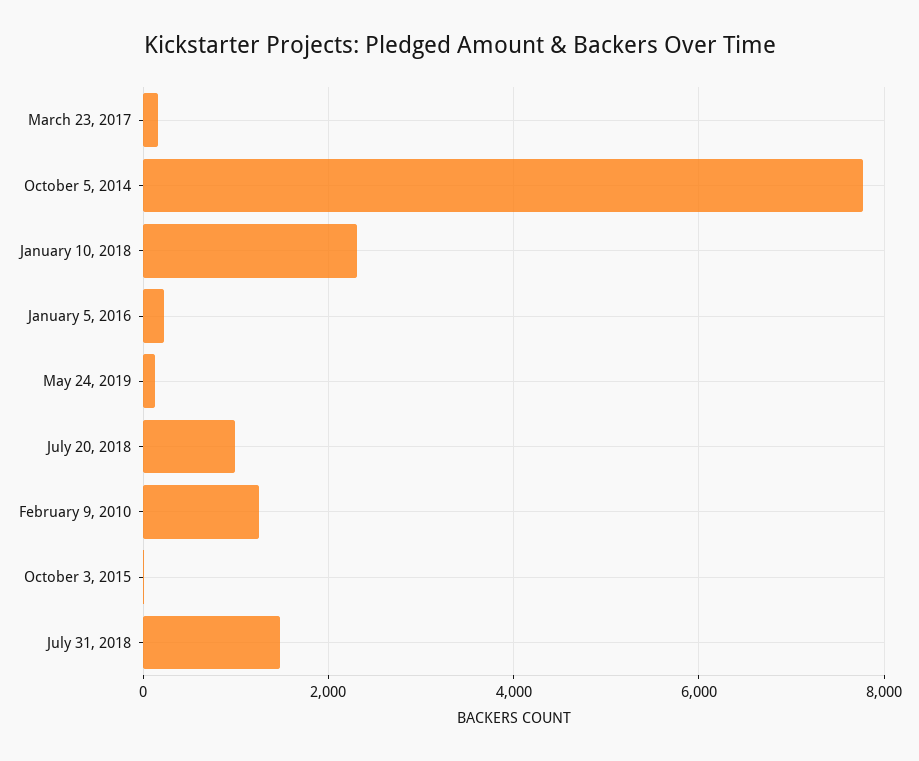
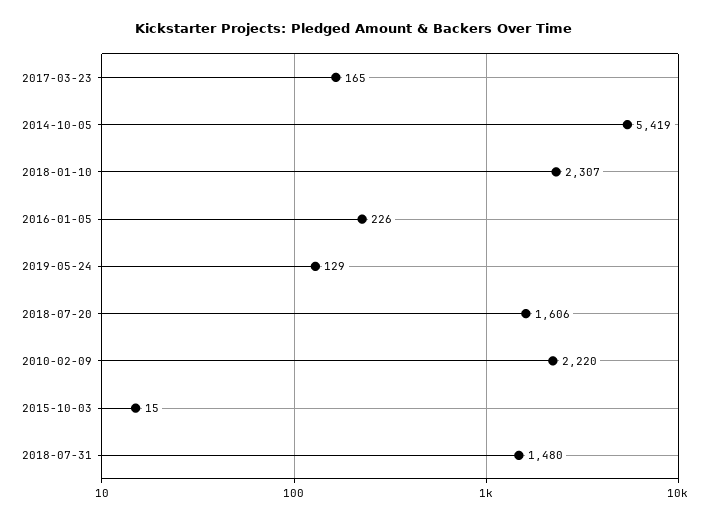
October 5, 2014: 7800 -> 5419
July 20, 2018: 1000 -> 1606
February 9, 2010: 1200 -> 2220

